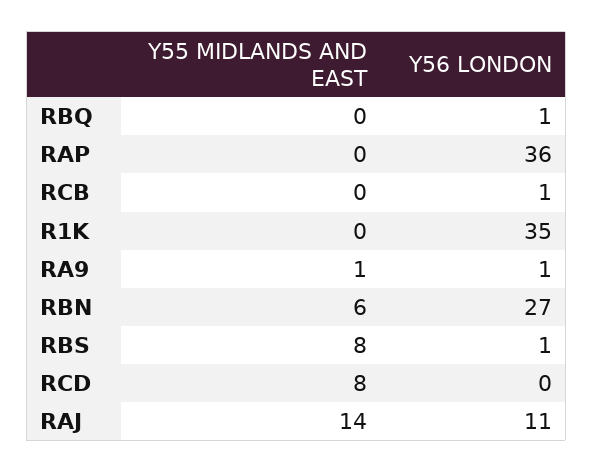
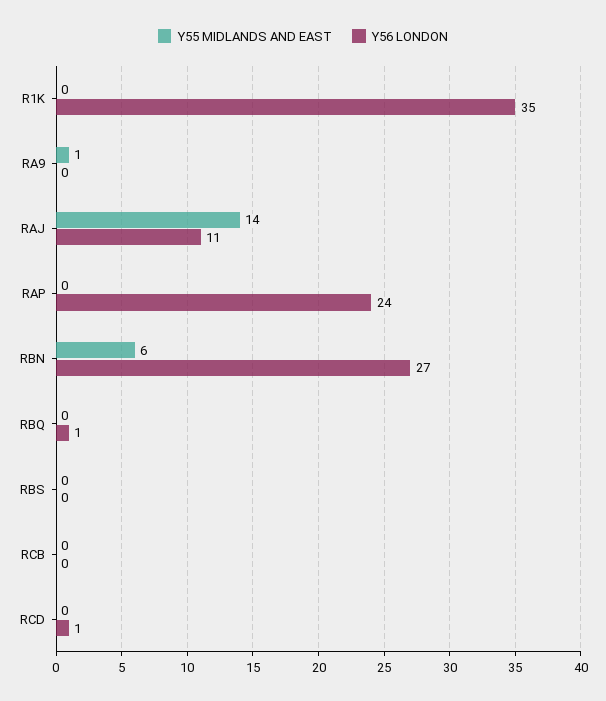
Y56 LONDON, RAP: 36 -> 24
Y56 LONDON, RCB: 1 -> 0
Y56 LONDON, RA9: 1 -> 0
Y55 MIDLANDS AND EAST, RBS: 8 -> 0
Y56 LONDON, RBS: 1 -> 0
Y55 MIDLANDS AND EAST, RCD: 8 -> 0
Y56 LONDON, RCD: 0 -> 1

